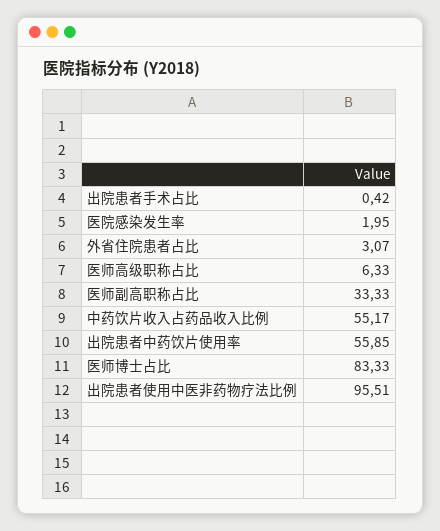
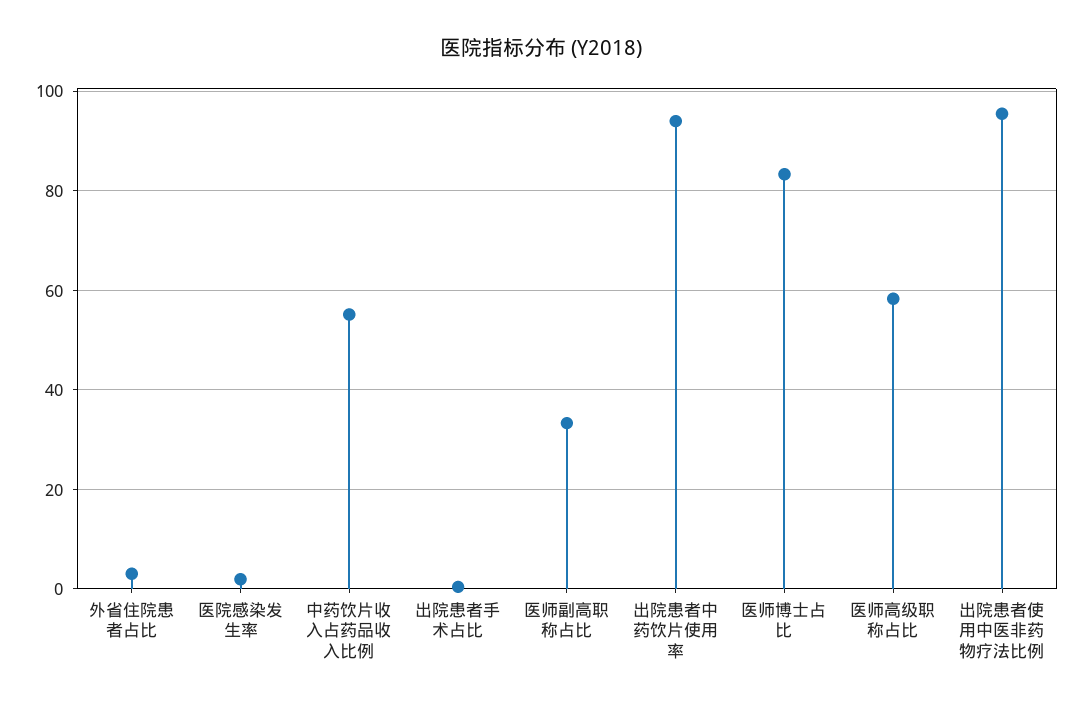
医师高级职称占比: 6.33 -> 58
出院患者中药饮片使用率: 55.85 -> 94

